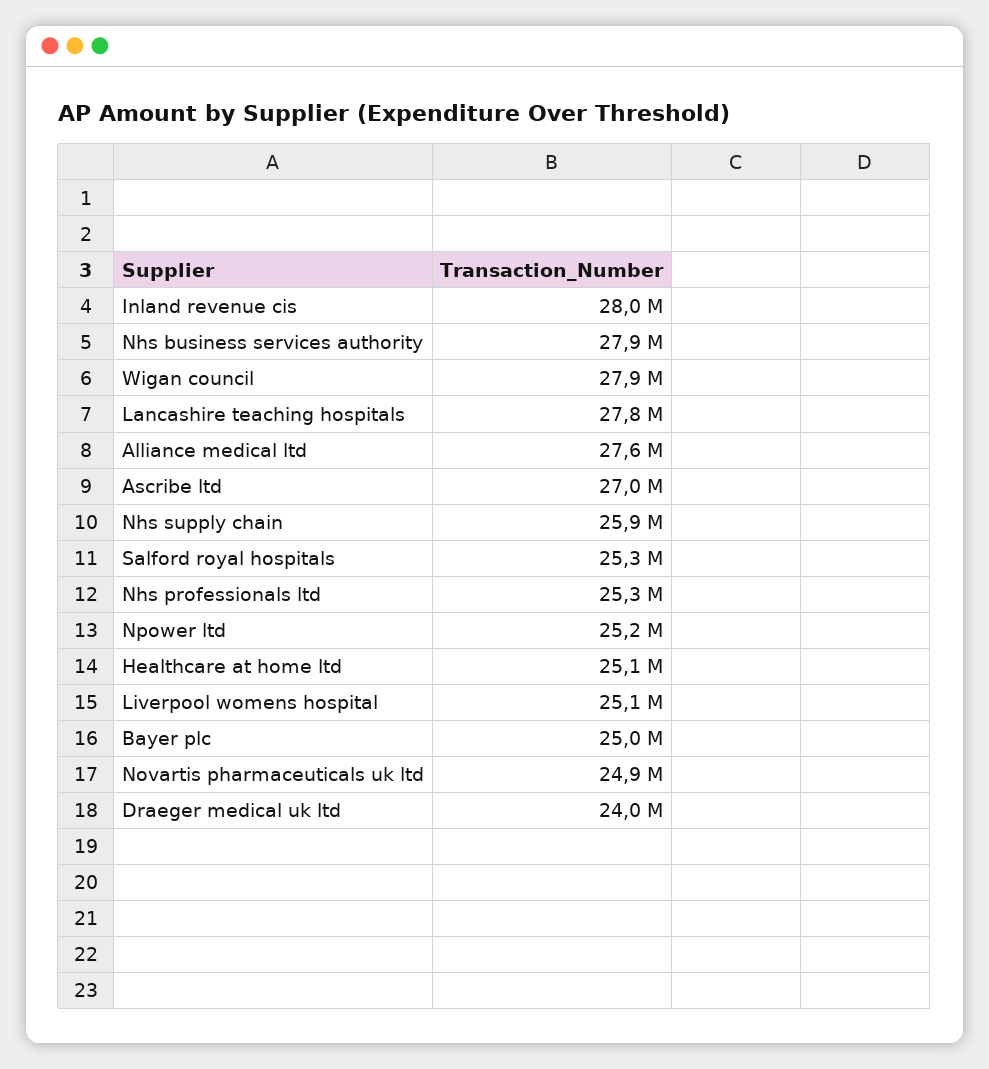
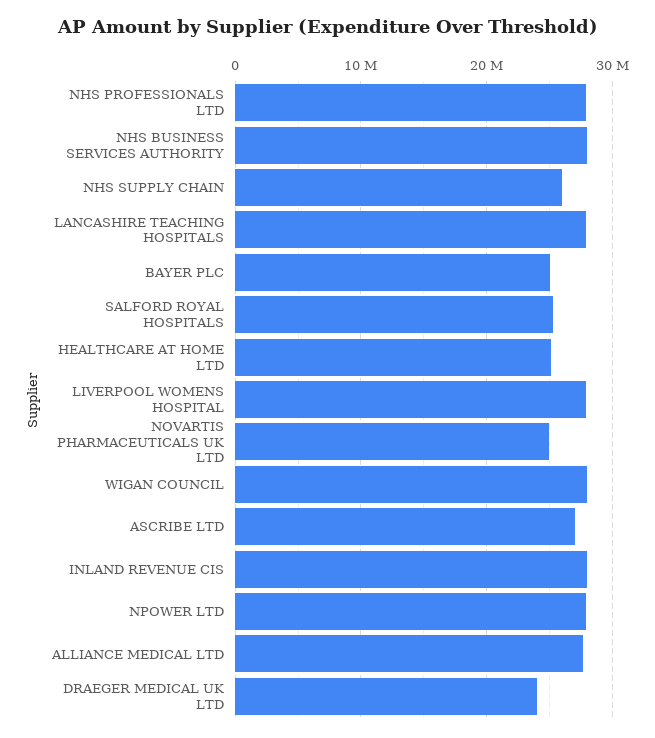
Nhs professionals ltd: 25300000 -> 28000000
Npower ltd: 25200000 -> 28000000
Liverpool womens hospital: 25100000 -> 28000000

